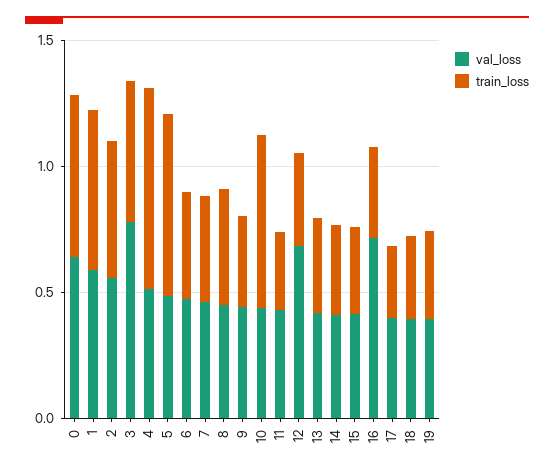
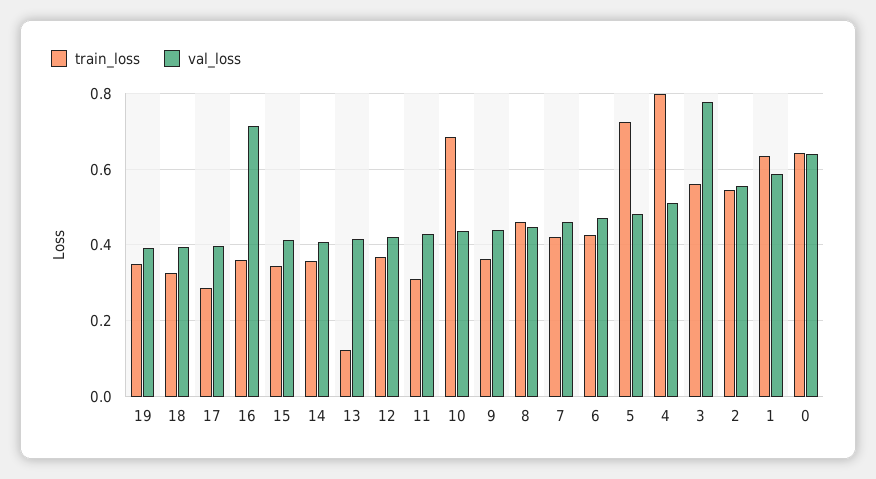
val_loss, 12: 0.7 -> 0.42
train_loss, 13: 0.4 -> 0.12

